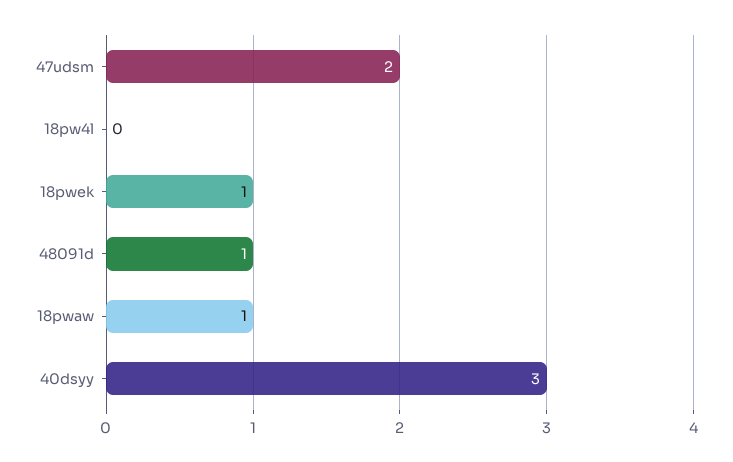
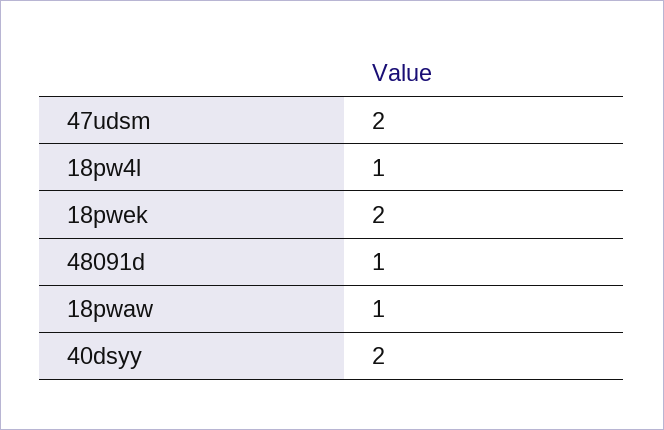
18pw4l: 0 -> 1
18pwek: 1 -> 2
40dsyy: 3 -> 2

